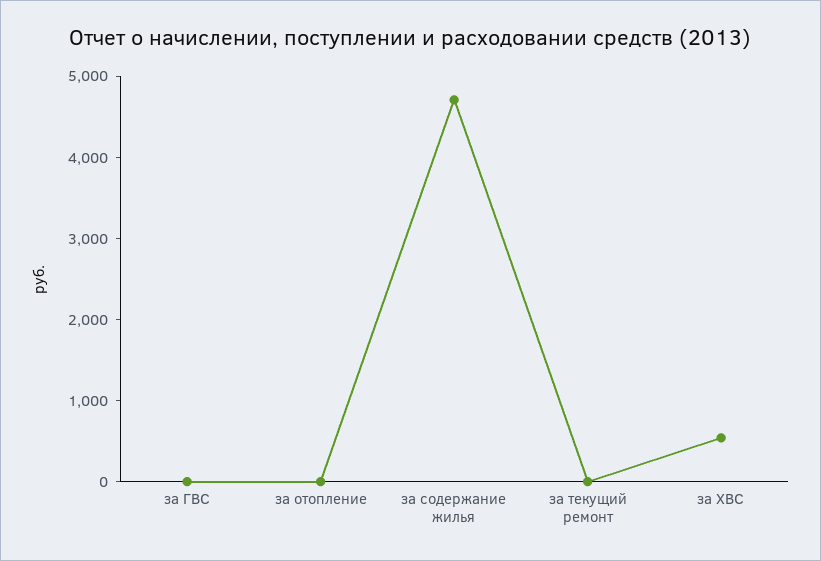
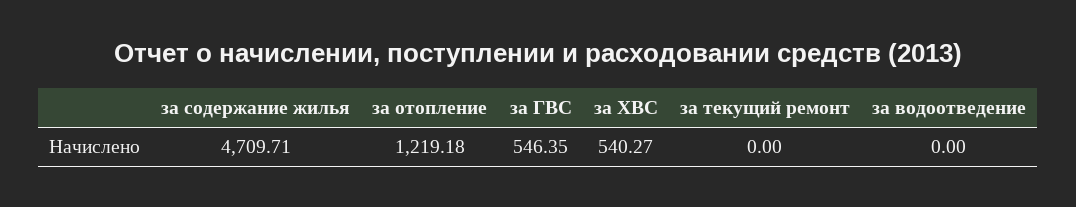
за ГВС: 0 -> 546.35
за отопление: 0 -> 1219.18
за водоотведение: none -> 0

